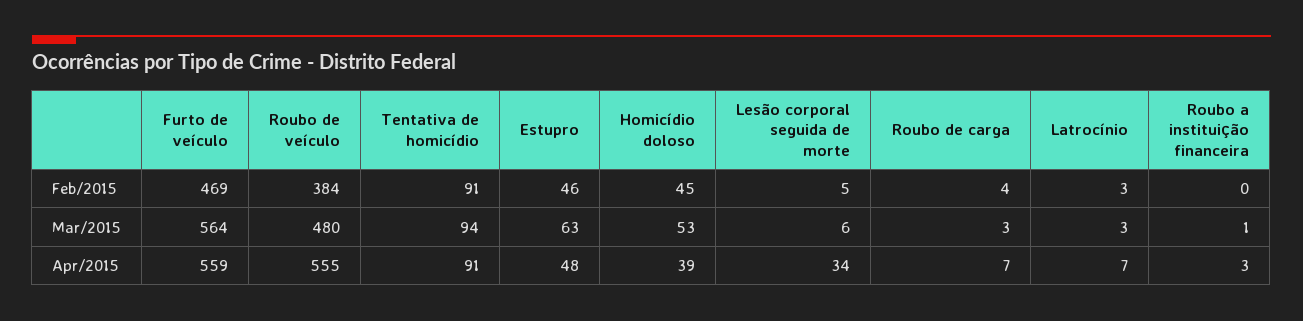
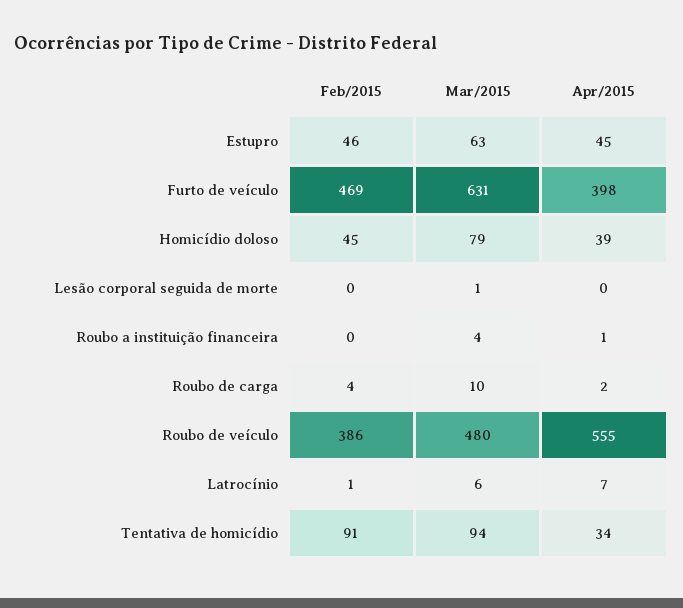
Roubo de veículo, Feb/2015: 384 -> 386
Lesão corporal seguida de morte, Feb/2015: 5 -> 0
Latrocínio, Feb/2015: 3 -> 1
Furto de veículo, Mar/2015: 564 -> 631
Homicídio doloso, Mar/2015: 53 -> 79
Lesão corporal seguida de morte, Mar/2015: 6 -> 1
Roubo de carga, Mar/2015: 3 -> 10
Latrocínio, Mar/2015: 3 -> 6
Roubo a instituição financeira, Mar/2015: 1 -> 4
Furto de veículo, Apr/2015: 559 -> 398
Tentativa de homicídio, Apr/2015: 91 -> 34
Estupro, Apr/2015: 48 -> 45
Lesão corporal seguida de morte, Apr/2015: 34 -> 0
Roubo de carga, Apr/2015: 7 -> 2
Roubo a instituição financeira, Apr/2015: 3 -> 1

